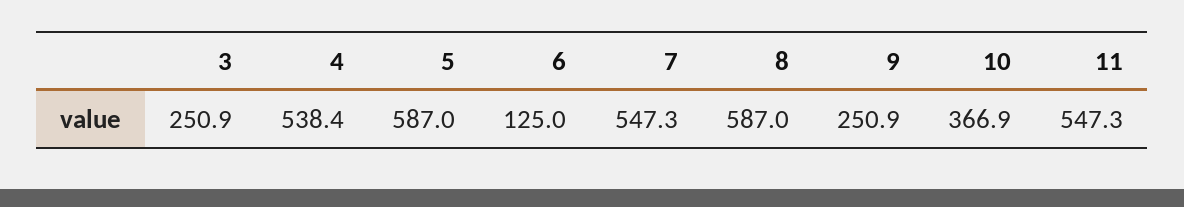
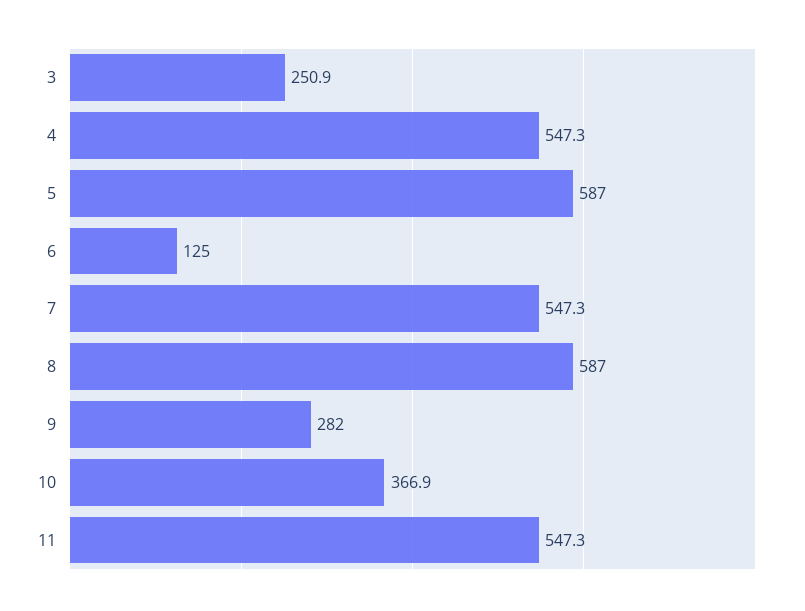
4: 538.4 -> 547.3
9: 250.9 -> 282

